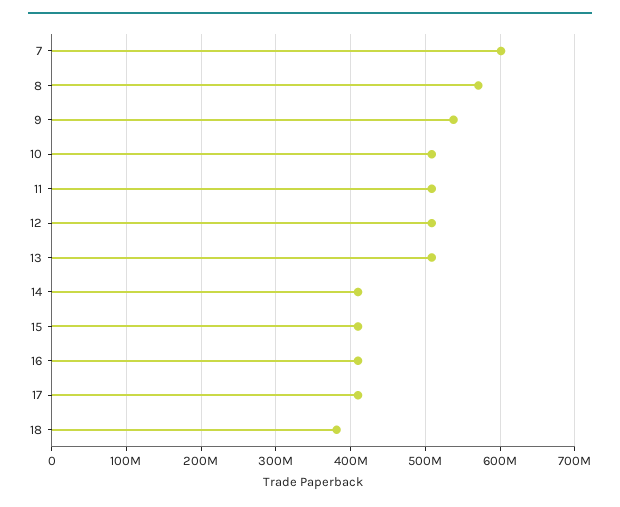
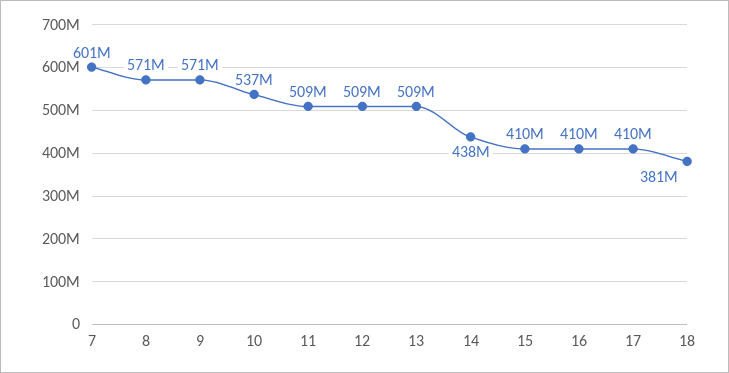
9: 540000000 -> 571000000
10: 510000000 -> 537000000
14: 410000000 -> 438000000

